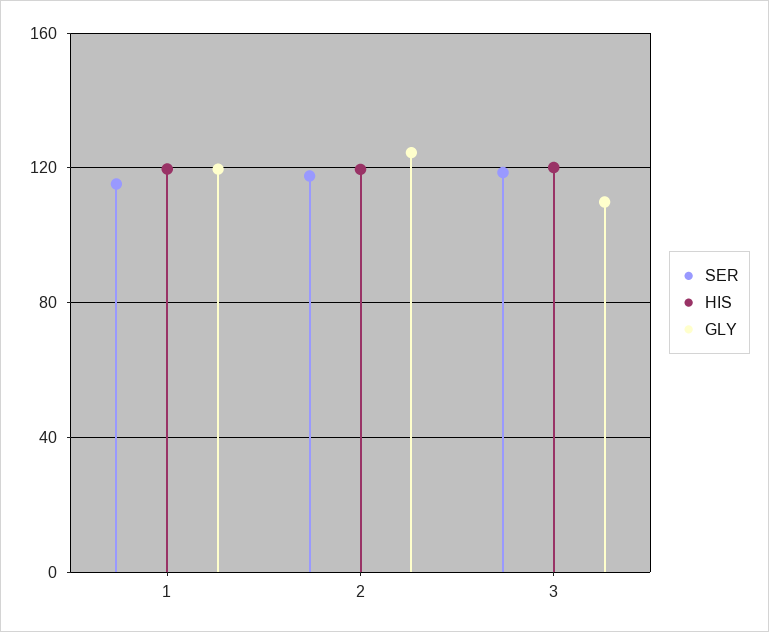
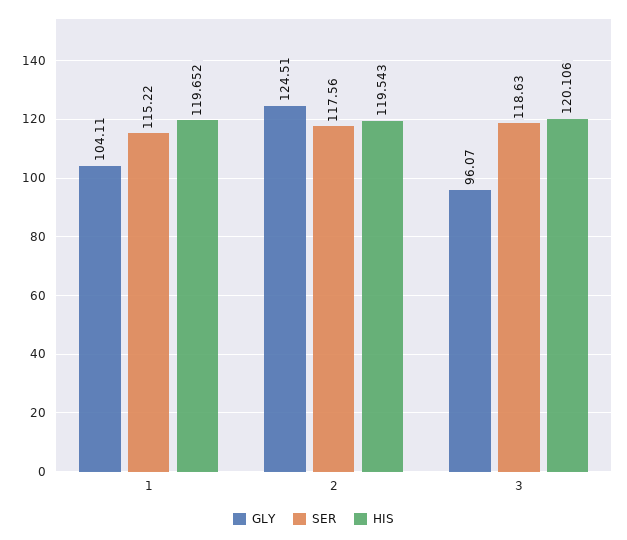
GLY, 1: 120 -> 104.11
GLY, 3: 110 -> 96.07

